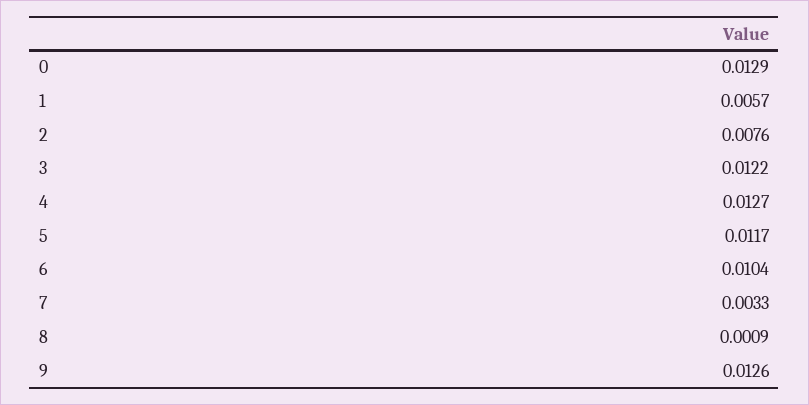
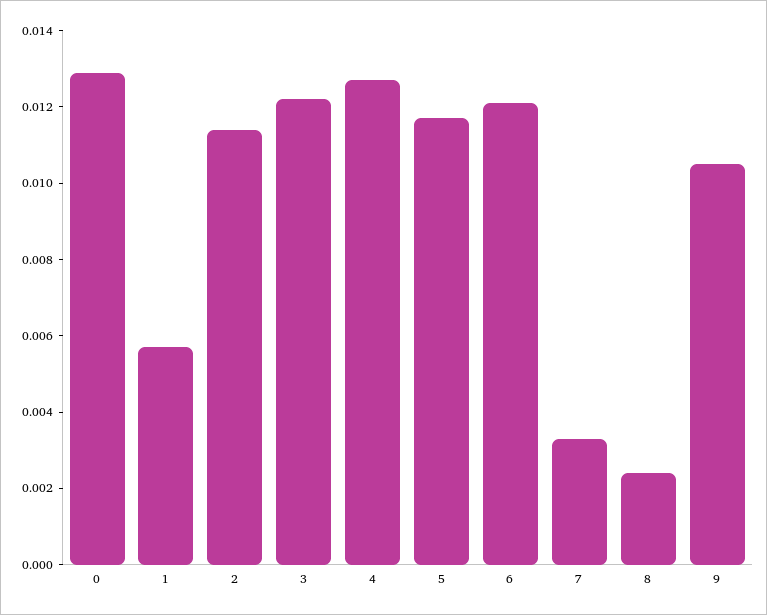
2: 0.0076 -> 0.0115
6: 0.0104 -> 0.012
8: 0.0009 -> 0.0025
9: 0.0126 -> 0.0105

